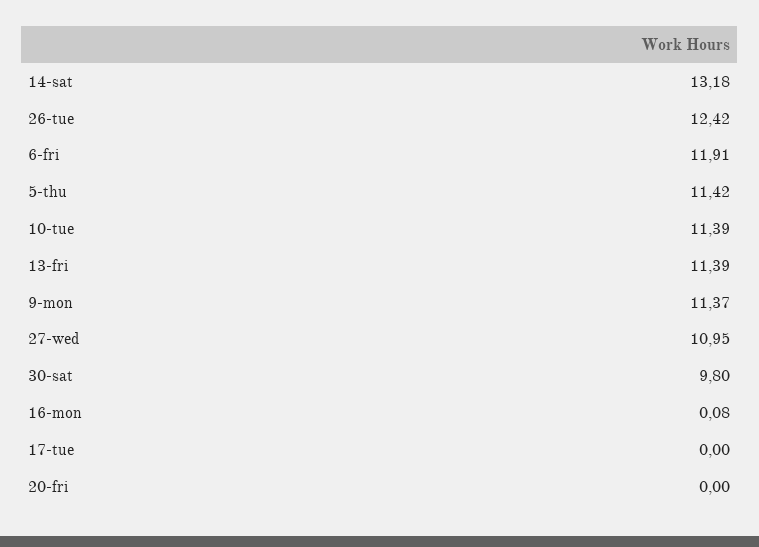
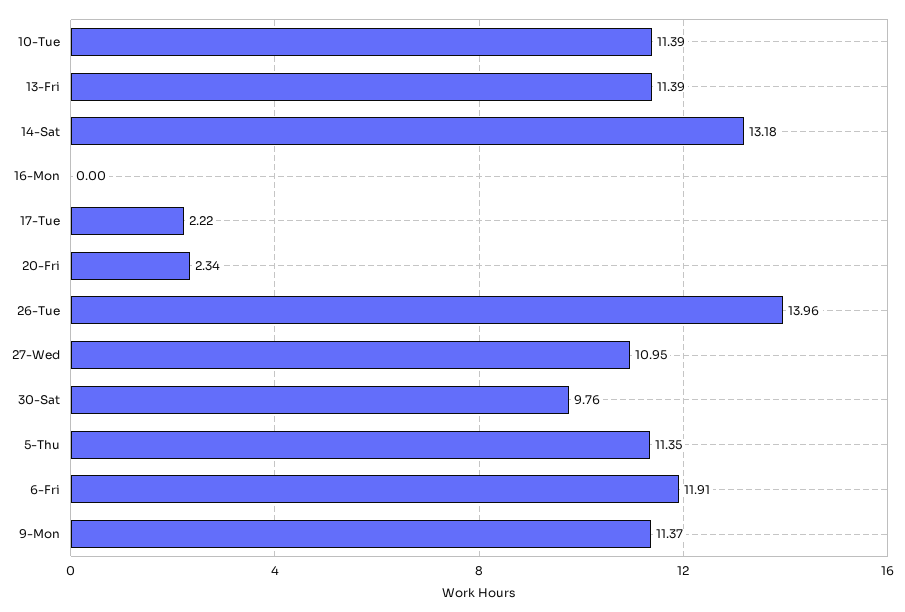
26-tue: 12.42 -> 13.96
5-thu: 11.42 -> 11.35
30-sat: 9.8 -> 9.76
16-mon: 0.08 -> 0
17-tue: 0 -> 2.22
20-fri: 0 -> 2.34

